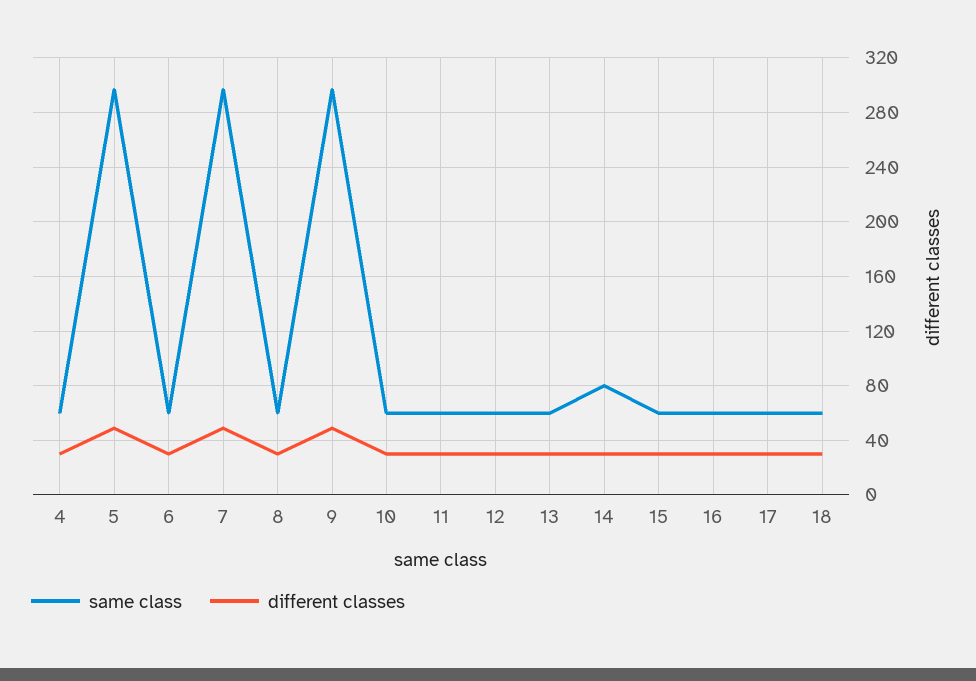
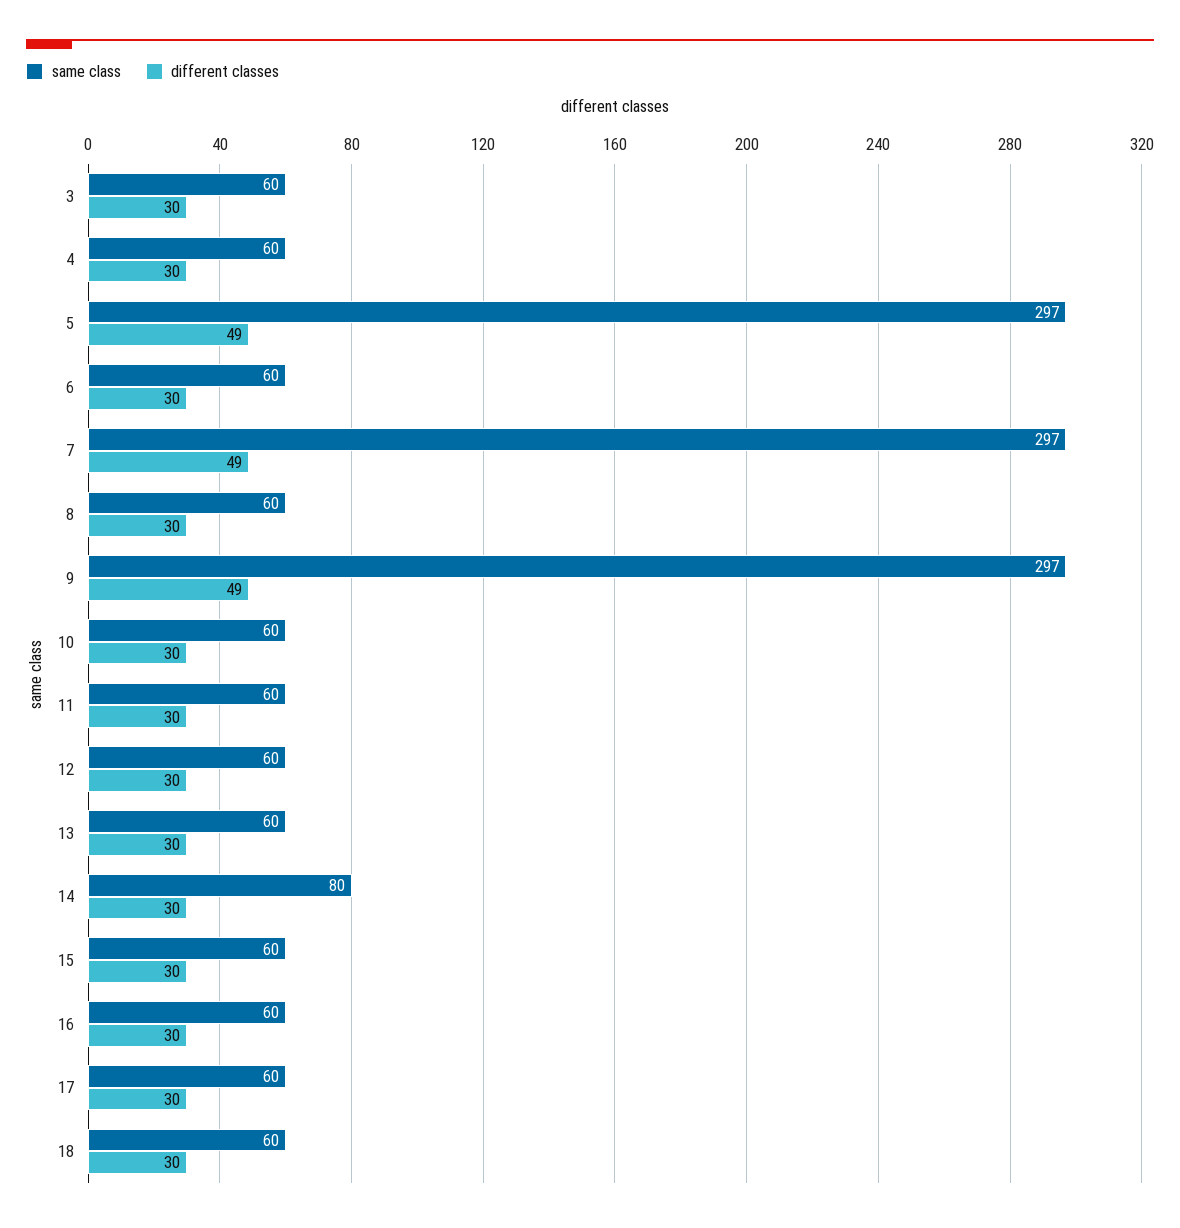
same class, 3: none -> 60
different classes, 3: none -> 30

